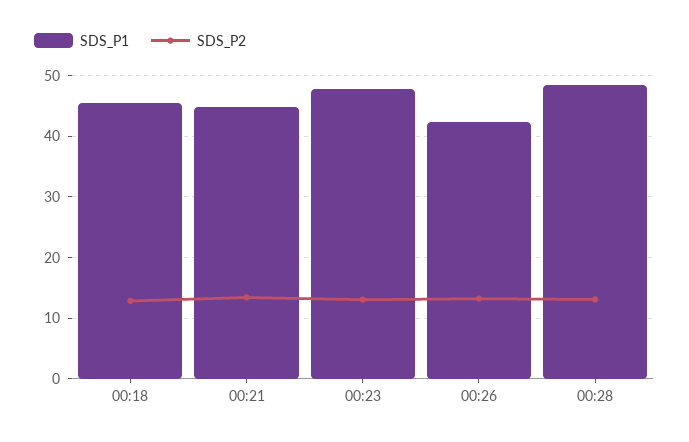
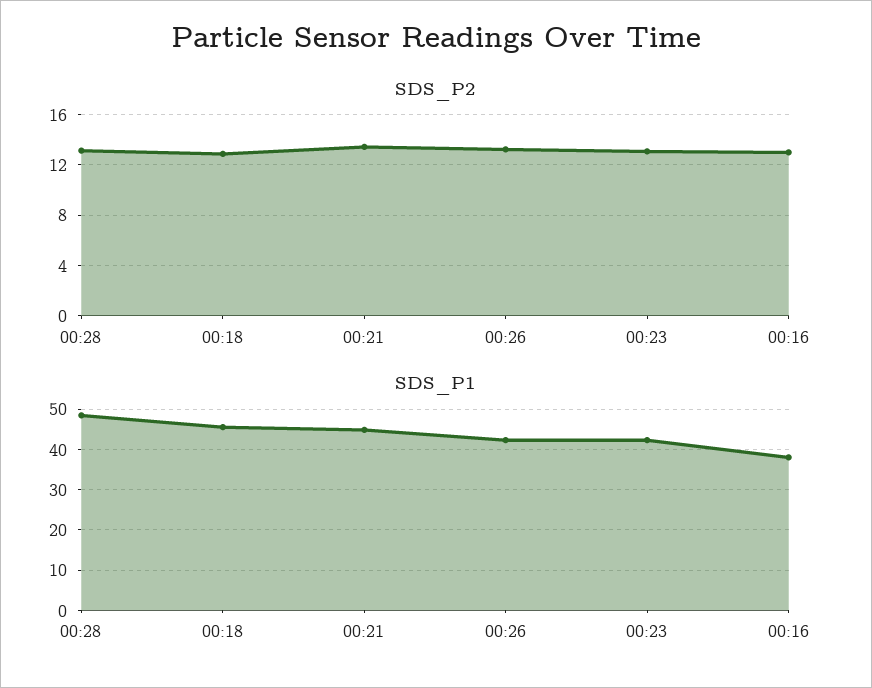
SDS_P1, 00:23: 48 -> 42
SDS_P2, 00:16: none -> 13
SDS_P1, 00:16: none -> 38

